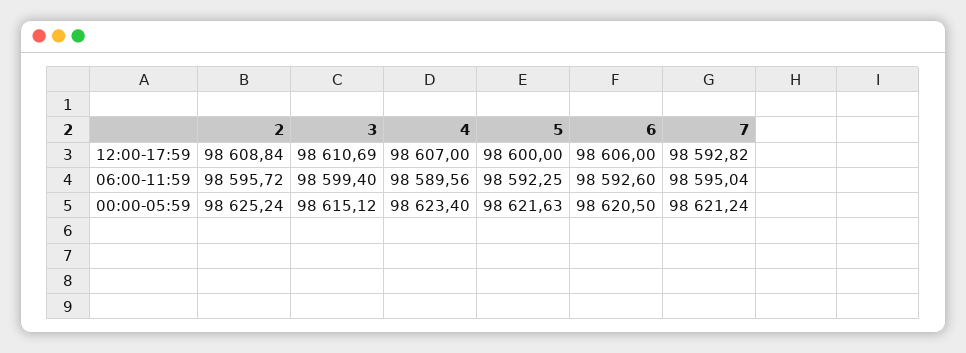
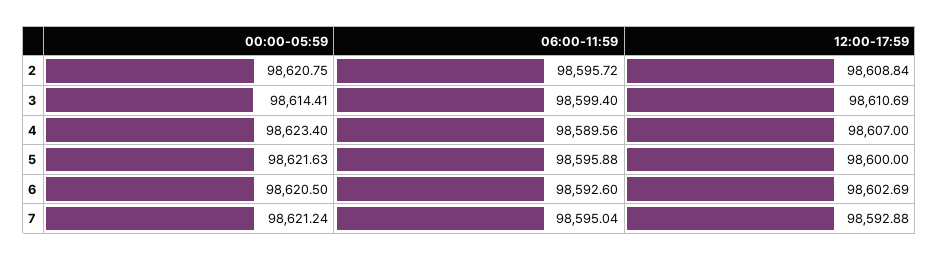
6, 12:00-17:59: 98606 -> 98602.69
7, 12:00-17:59: 98592.82 -> 98592.88
5, 06:00-11:59: 98592.25 -> 98595.88
2, 00:00-05:59: 98625.24 -> 98620.75
3, 00:00-05:59: 98615.12 -> 98614.41

